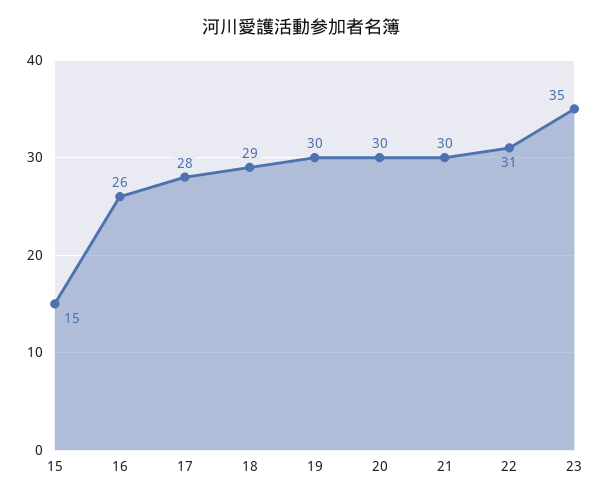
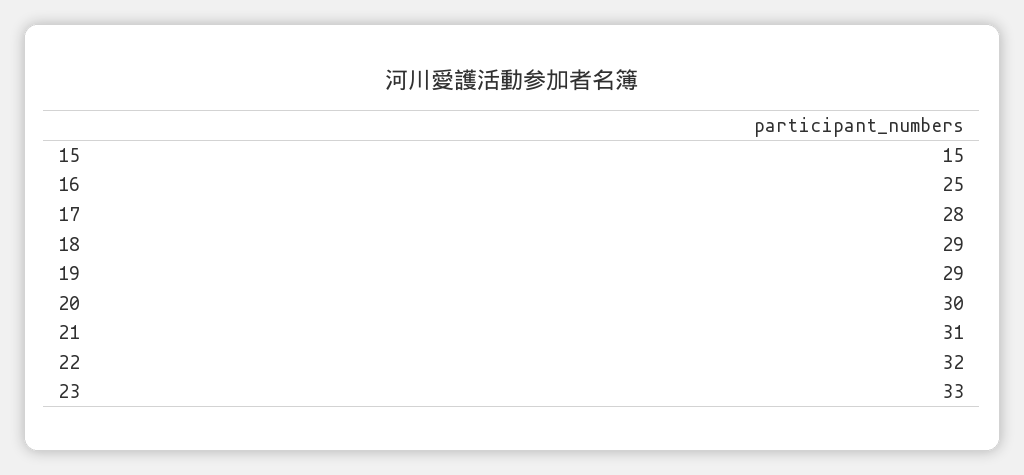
16: 26 -> 25
19: 30 -> 29
21: 30 -> 31
22: 31 -> 32
23: 35 -> 33

